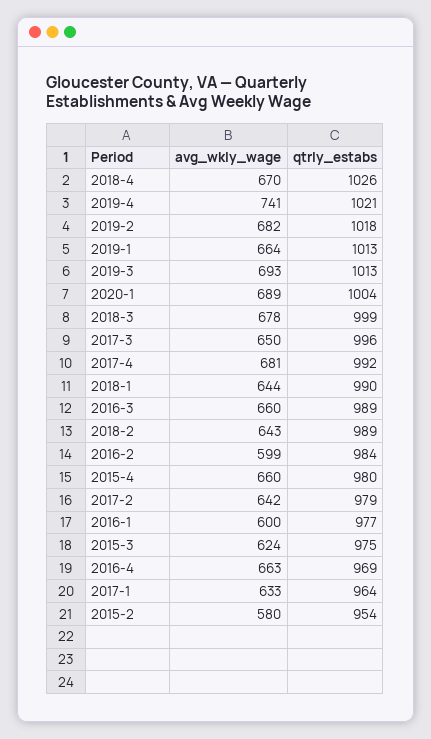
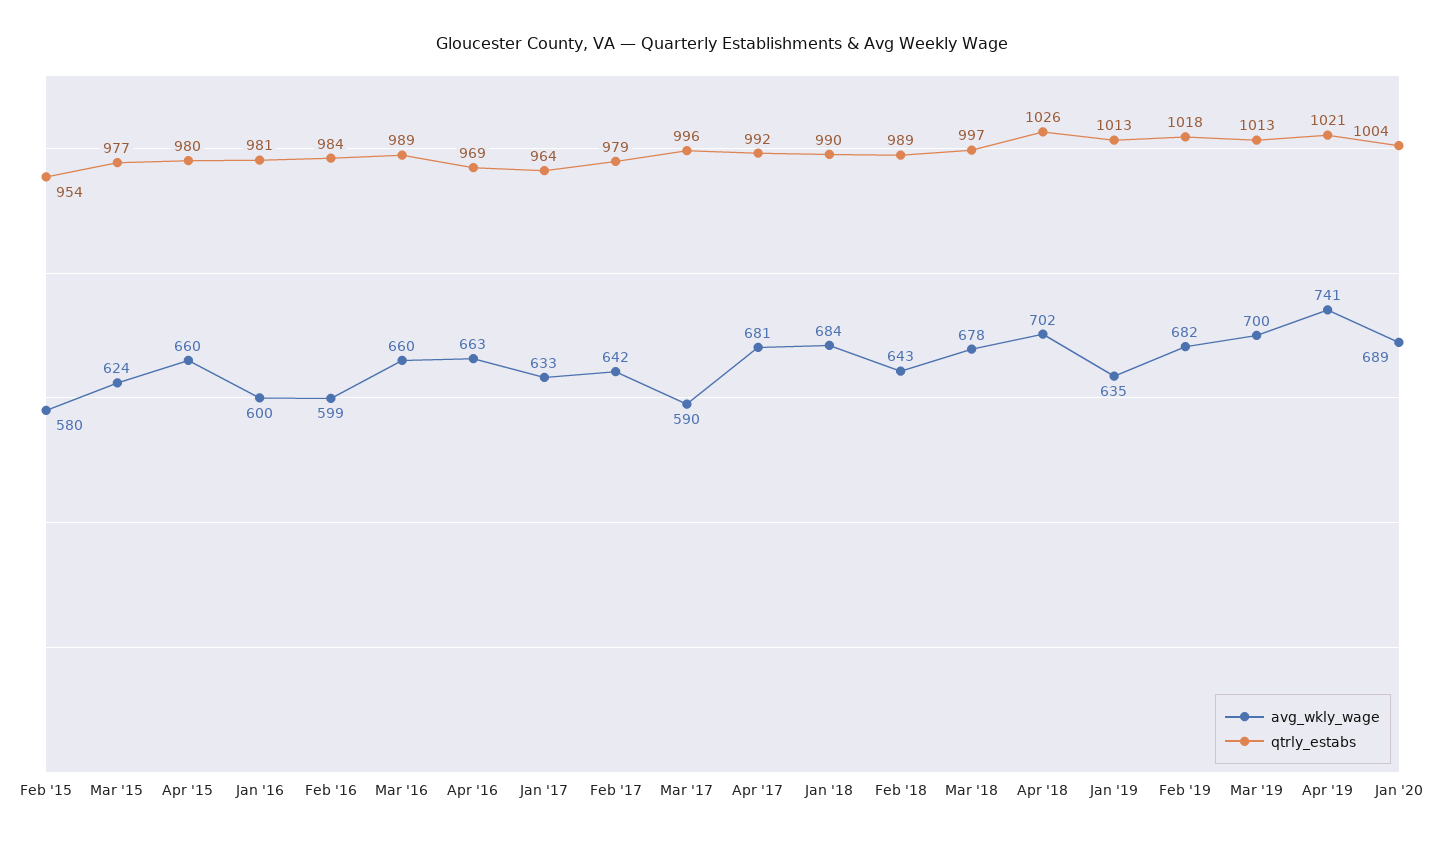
avg_wkly_wage, 2018-4: 670 -> 702
avg_wkly_wage, 2019-1: 664 -> 635
avg_wkly_wage, 2019-3: 693 -> 700
qtrly_estabs, 2018-3: 999 -> 997
avg_wkly_wage, 2017-3: 650 -> 590
avg_wkly_wage, 2018-1: 644 -> 684
qtrly_estabs, 2016-1: 977 -> 981
qtrly_estabs, 2015-3: 975 -> 977

